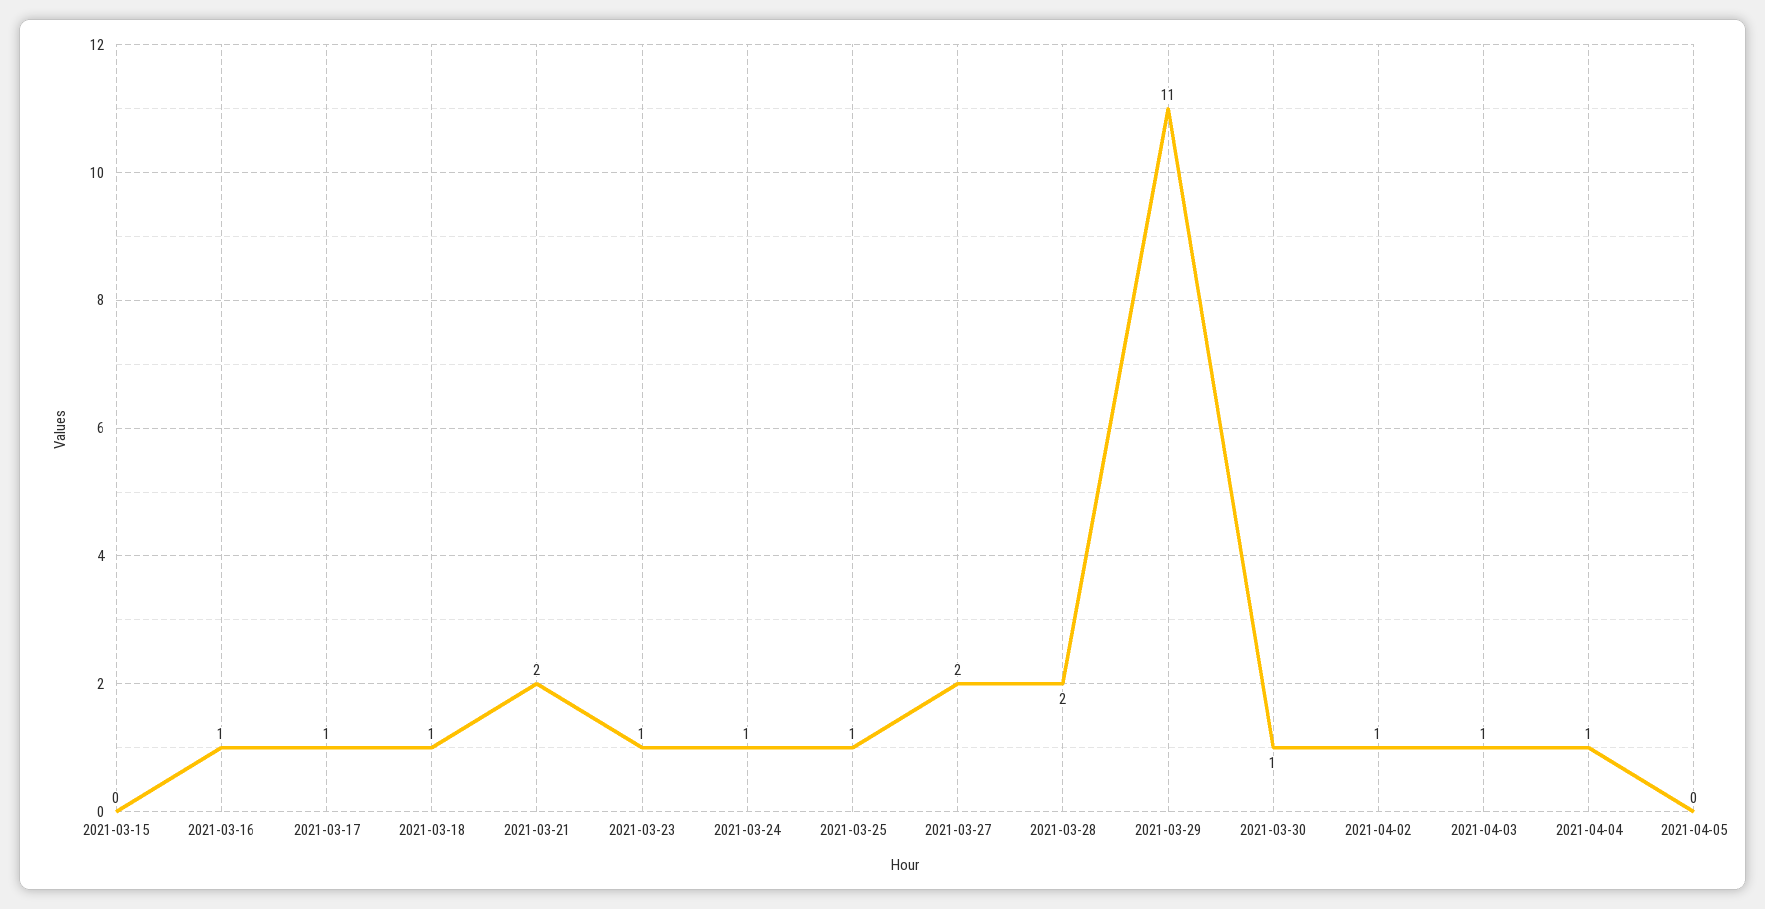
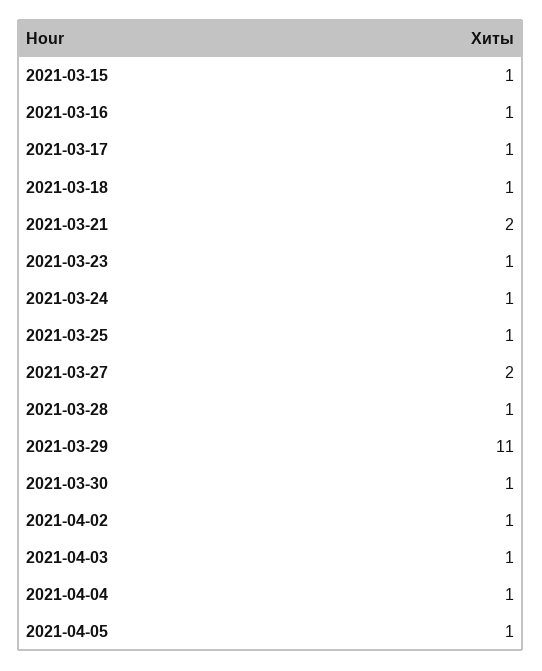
2021-03-15: 0 -> 1
2021-03-28: 2 -> 1
2021-04-05: 0 -> 1

